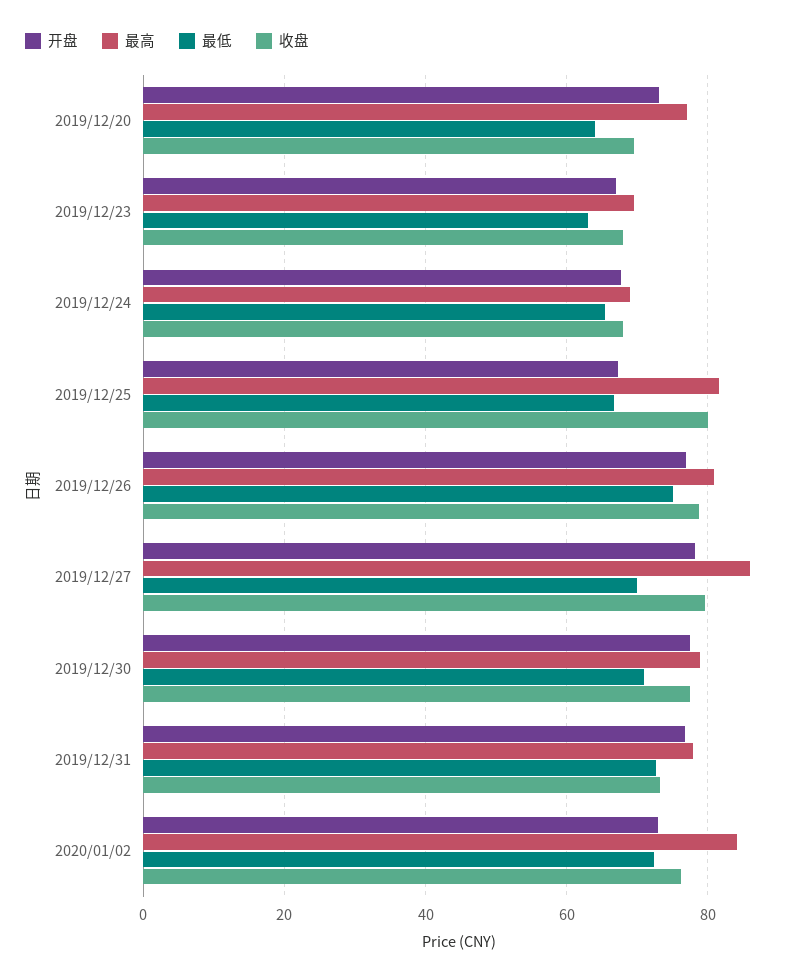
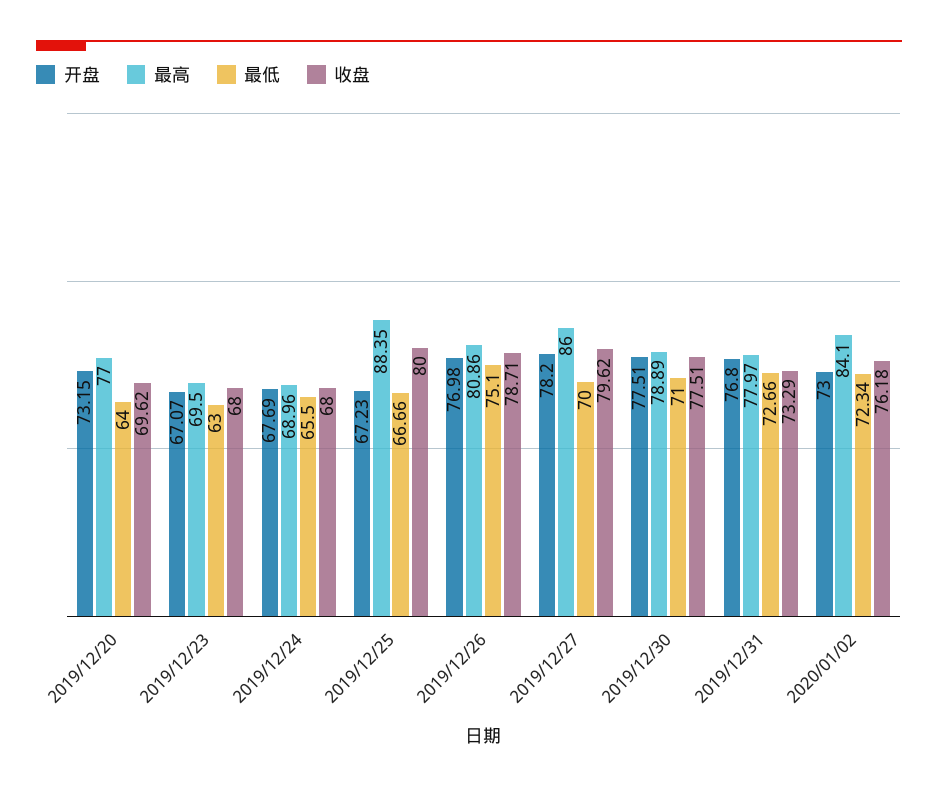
最高, 2019/12/25: 82 -> 88.35

